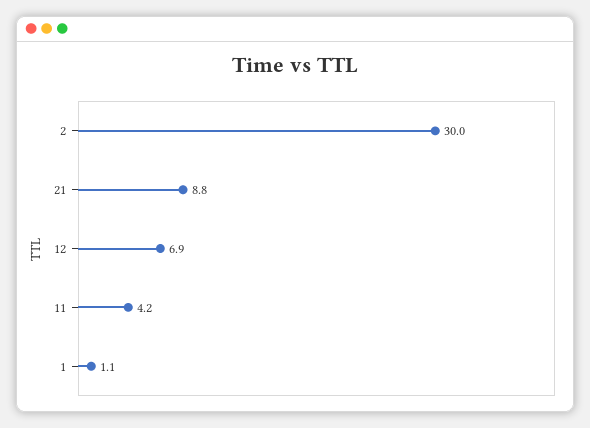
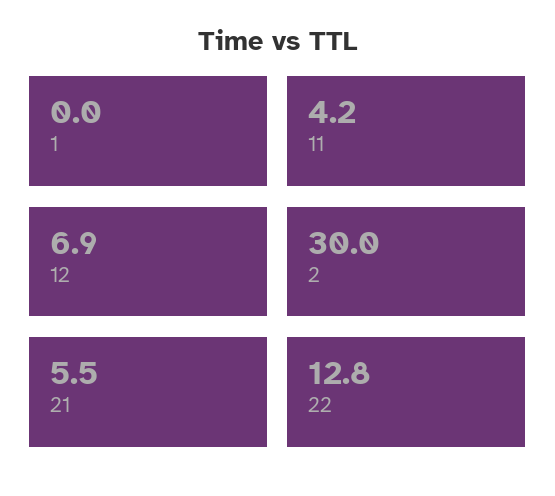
21: 8.8 -> 5.5
1: 1.1 -> 0
22: none -> 12.8

